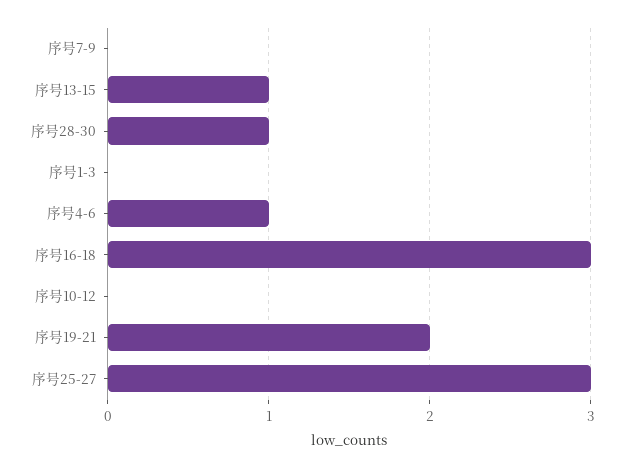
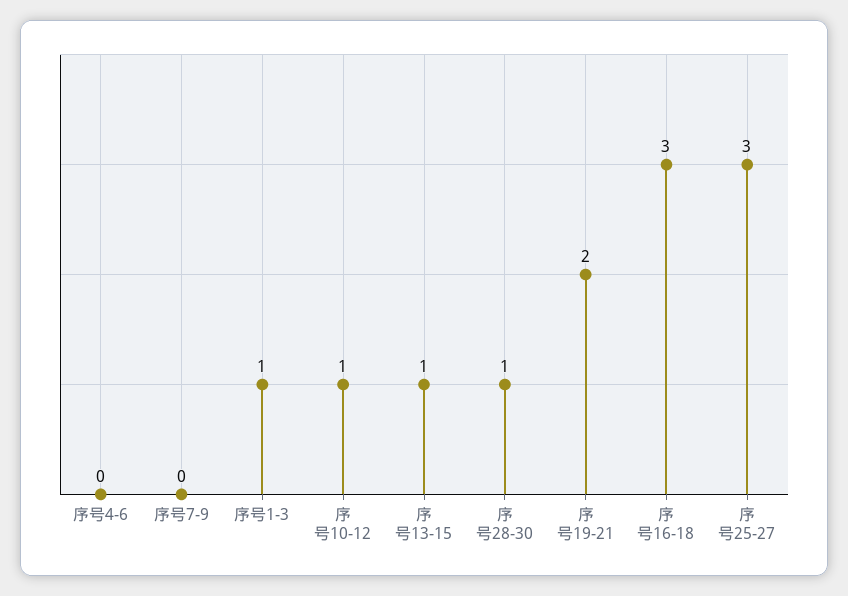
序号1-3: 0 -> 1
序号4-6: 1 -> 0
序号10-12: 0 -> 1

